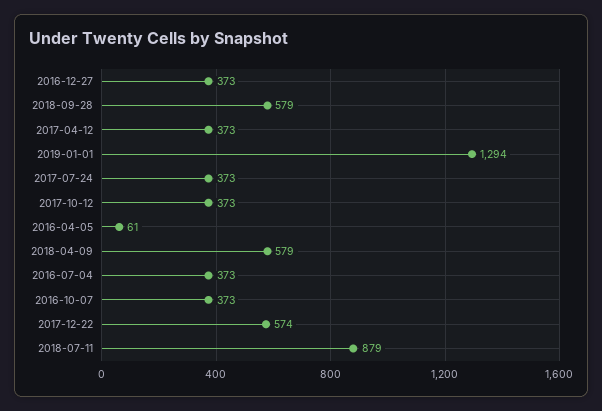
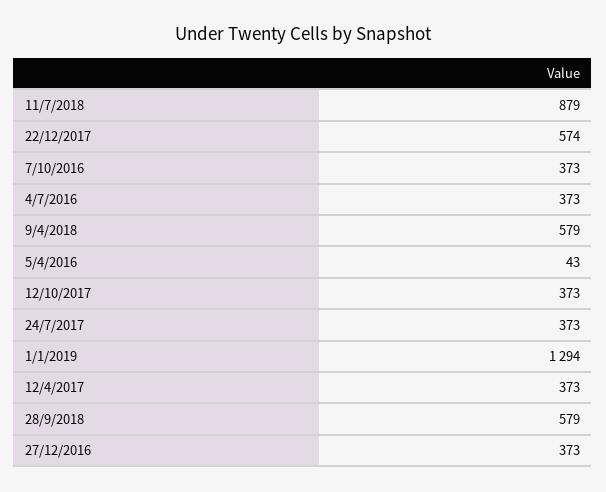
2016-04-05: 61 -> 43

